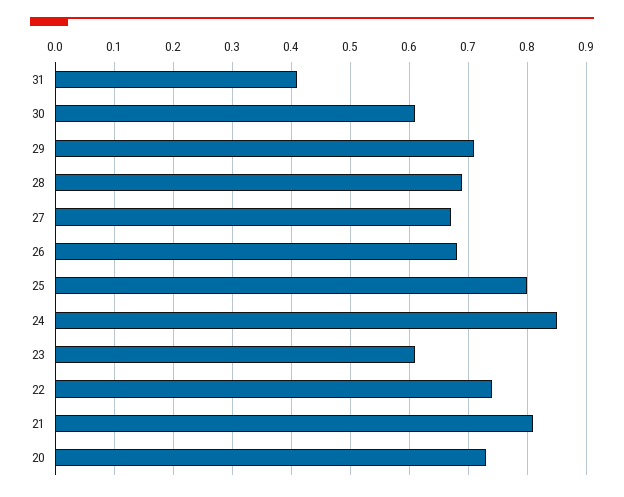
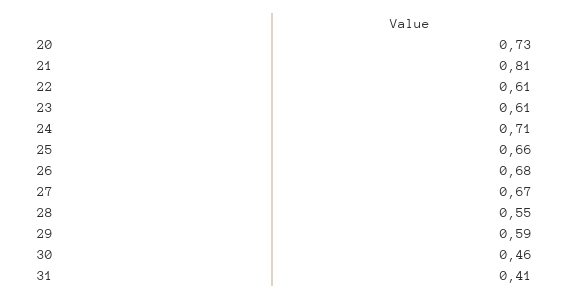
30: 0.6 -> 0.46
29: 0.7 -> 0.59
28: 0.7 -> 0.55
25: 0.8 -> 0.66
24: 0.85 -> 0.71
22: 0.75 -> 0.61

